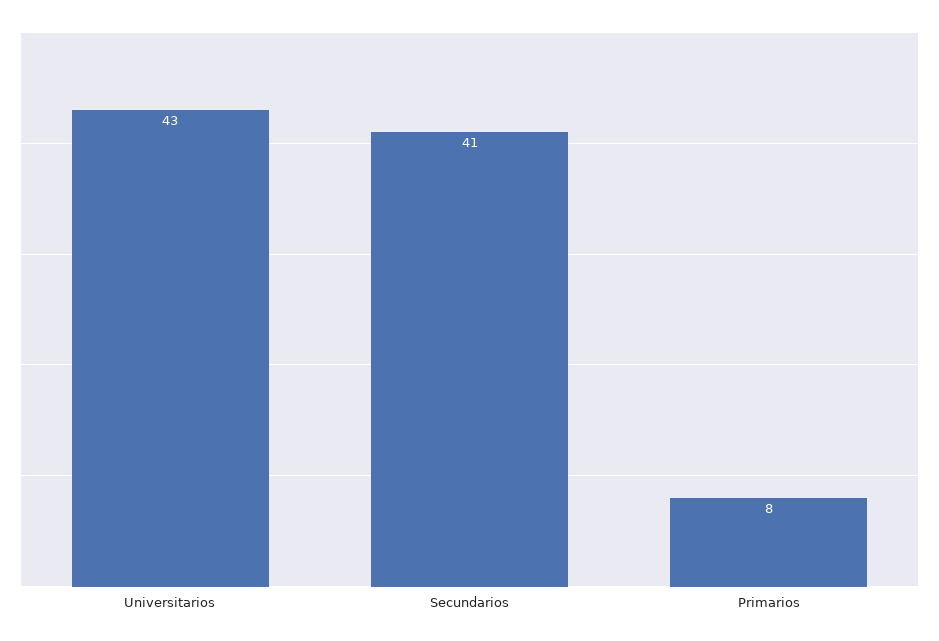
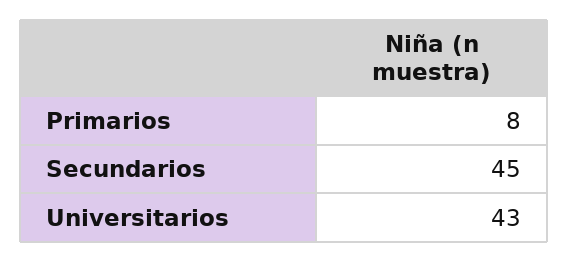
Secundarios: 41 -> 45

